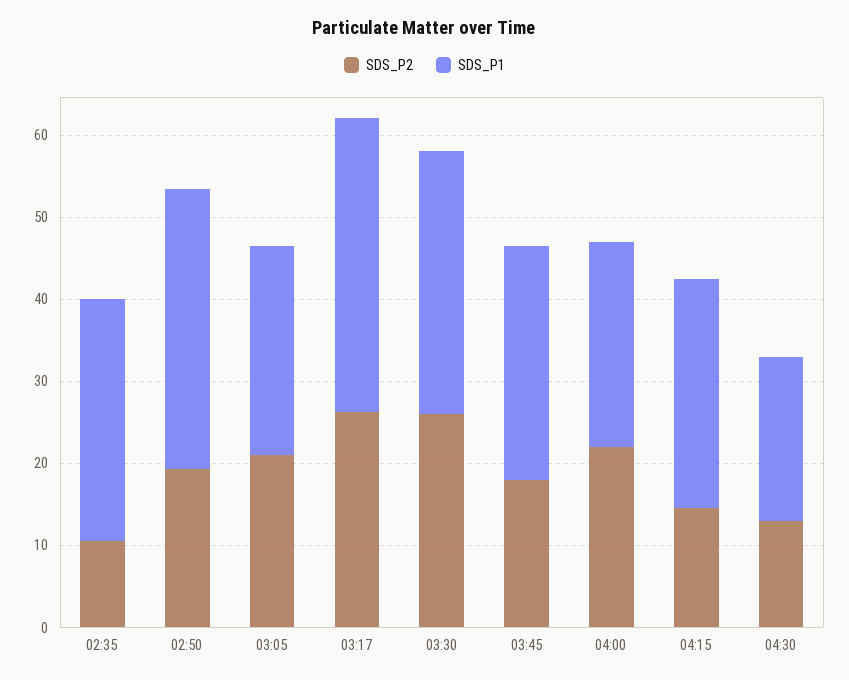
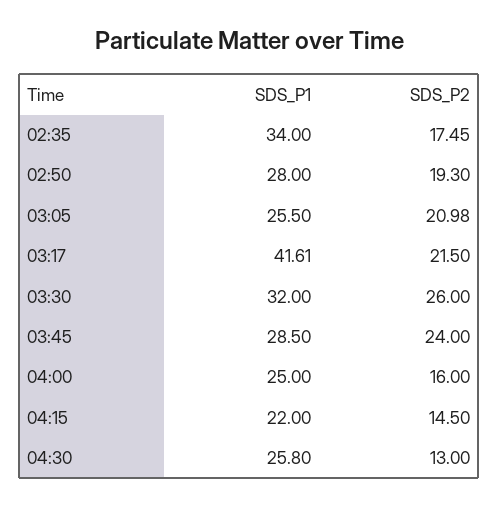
SDS_P2, 02:35: 10 -> 17.45
SDS_P1, 02:35: 30 -> 34
SDS_P1, 02:50: 34 -> 28
SDS_P2, 03:17: 26 -> 21.5
SDS_P1, 03:17: 36 -> 41.61
SDS_P2, 03:45: 18 -> 24
SDS_P2, 04:00: 22 -> 16
SDS_P1, 04:15: 28 -> 22
SDS_P1, 04:30: 20 -> 25.8

